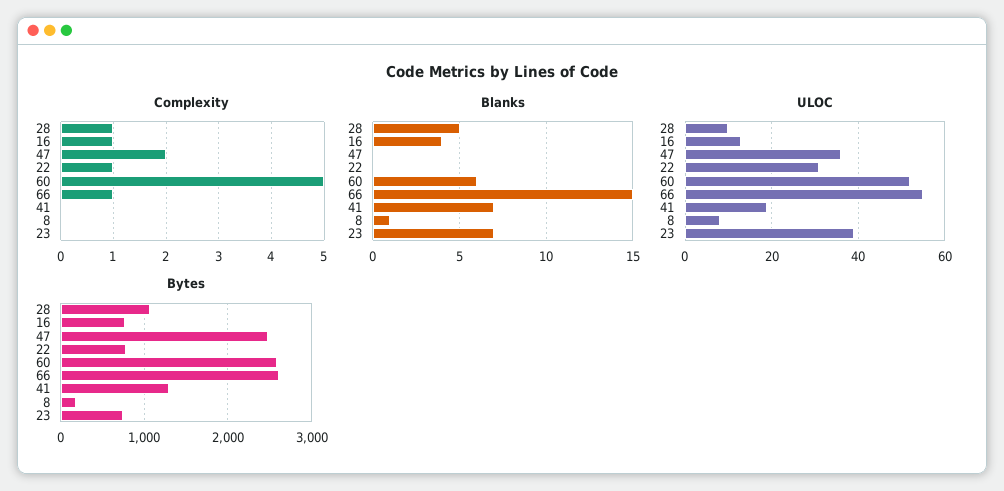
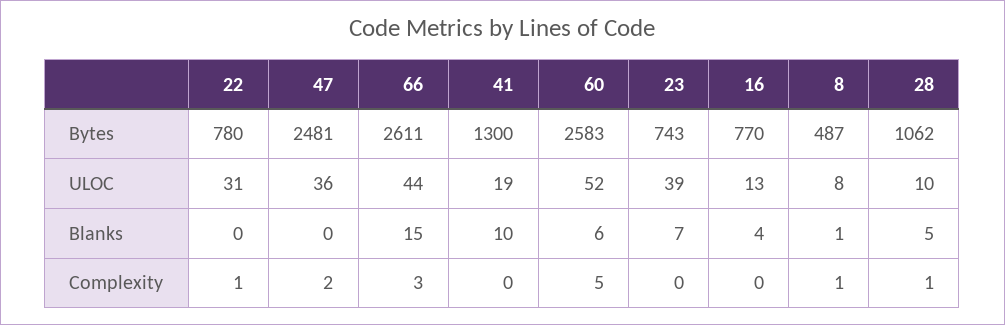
Complexity, 16: 1 -> 0
Complexity, 66: 1 -> 3
Complexity, 8: 0 -> 1
Blanks, 41: 7 -> 10
ULOC, 66: 55 -> 44
Bytes, 8: 200 -> 487

